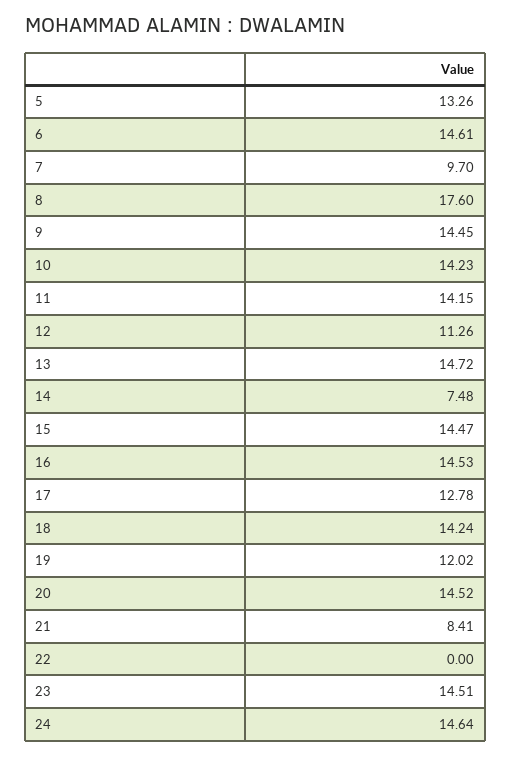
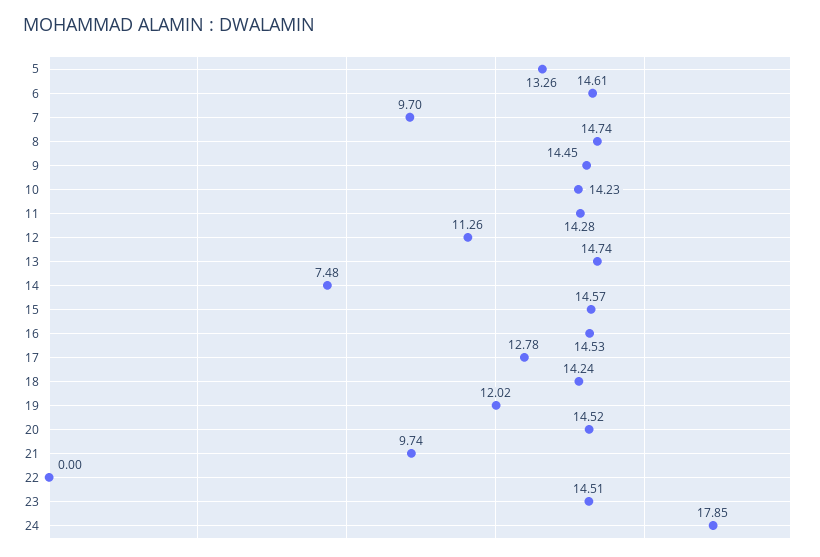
8: 17.6 -> 14.74
11: 14.15 -> 14.28
13: 14.72 -> 14.74
15: 14.47 -> 14.57
21: 8.41 -> 9.74
24: 14.64 -> 17.85

